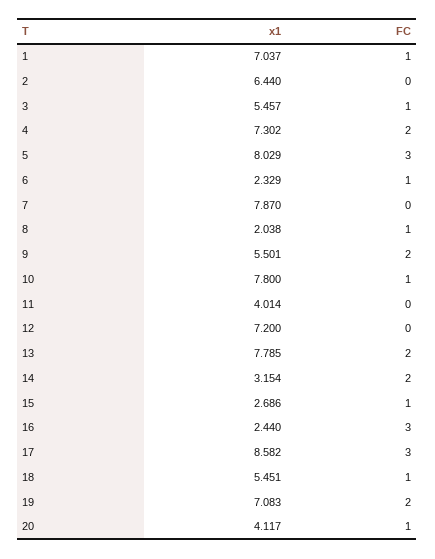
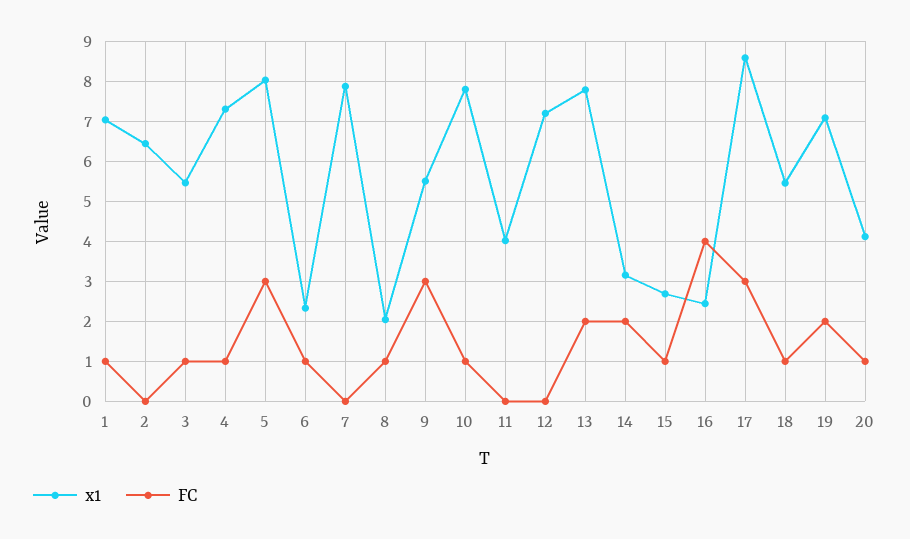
FC, 4: 2 -> 1
FC, 9: 2 -> 3
FC, 16: 3 -> 4

